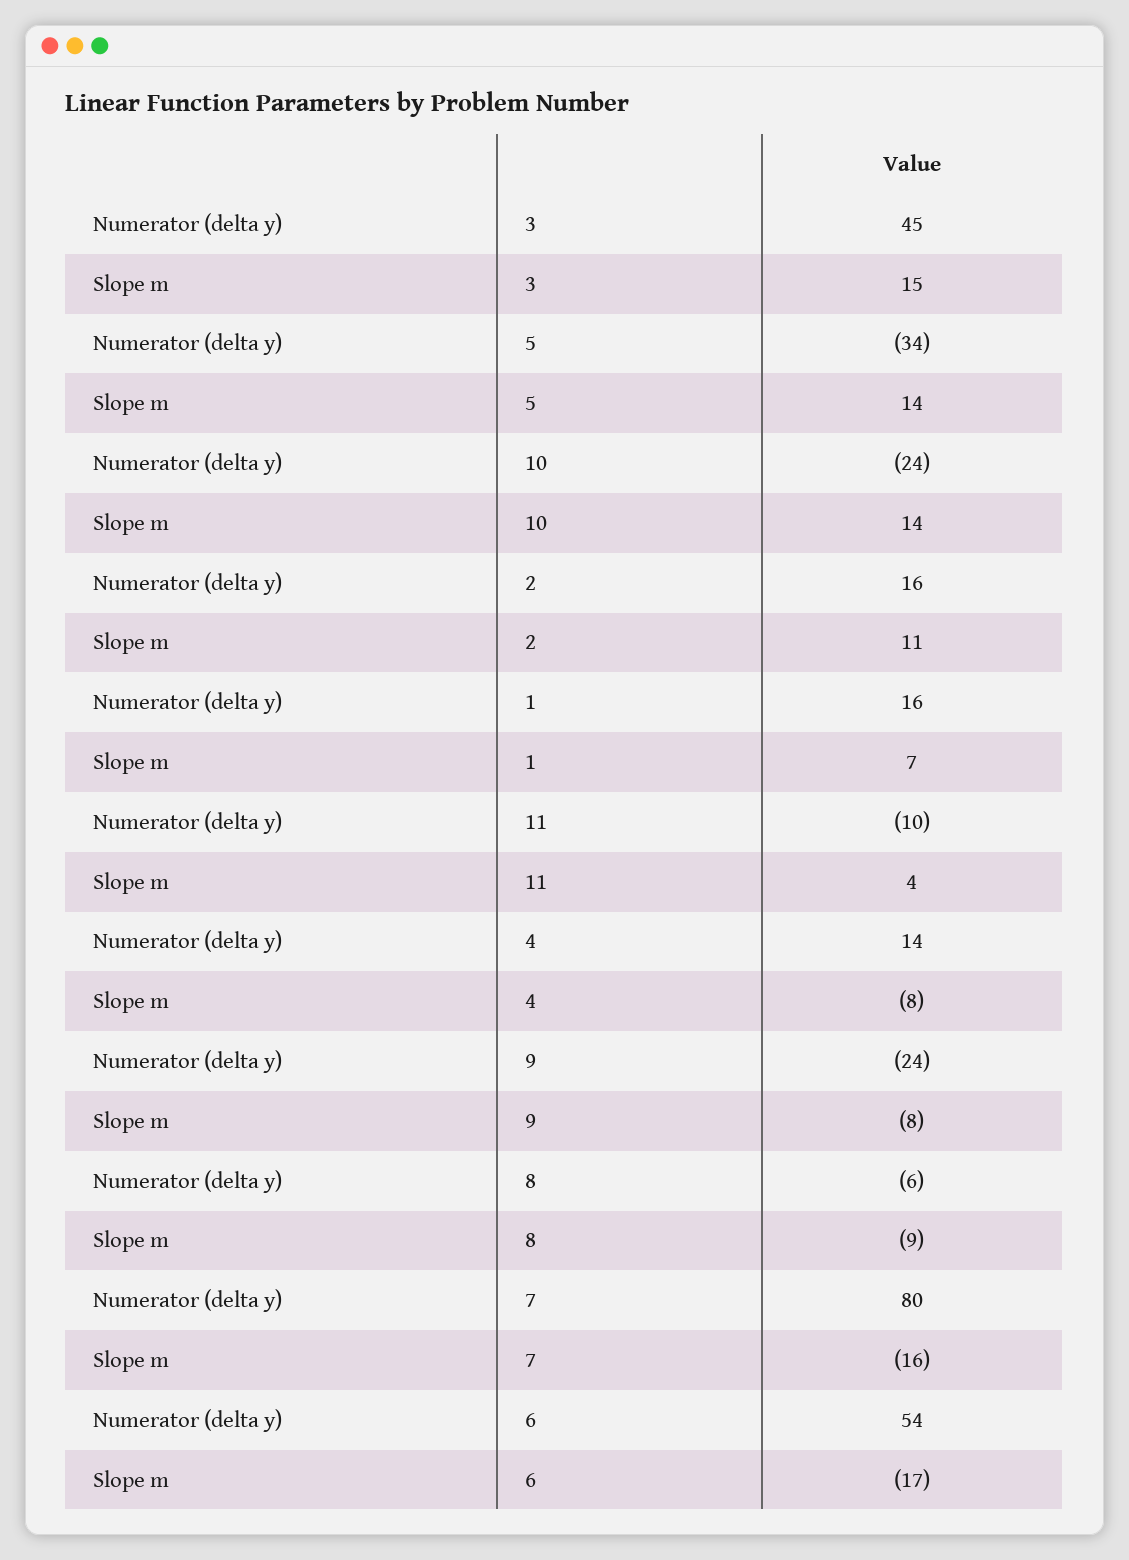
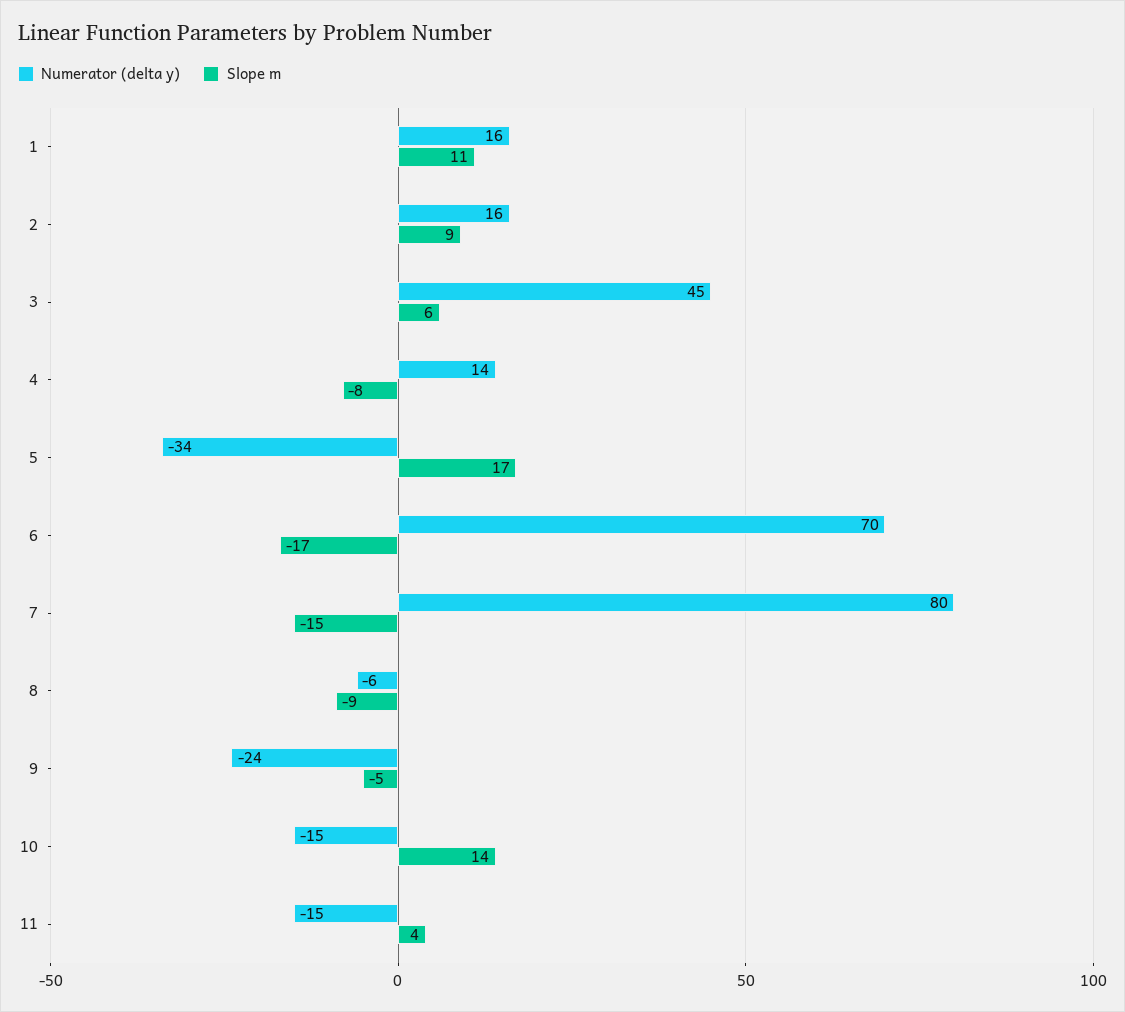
Slope m, 3: 15 -> 6
Slope m, 5: 14 -> 17
Numerator (delta y), 10: -24 -> -15
Slope m, 2: 11 -> 9
Slope m, 1: 7 -> 11
Numerator (delta y), 11: -10 -> -15
Slope m, 9: -8 -> -5
Slope m, 7: -16 -> -15
Numerator (delta y), 6: 54 -> 70

